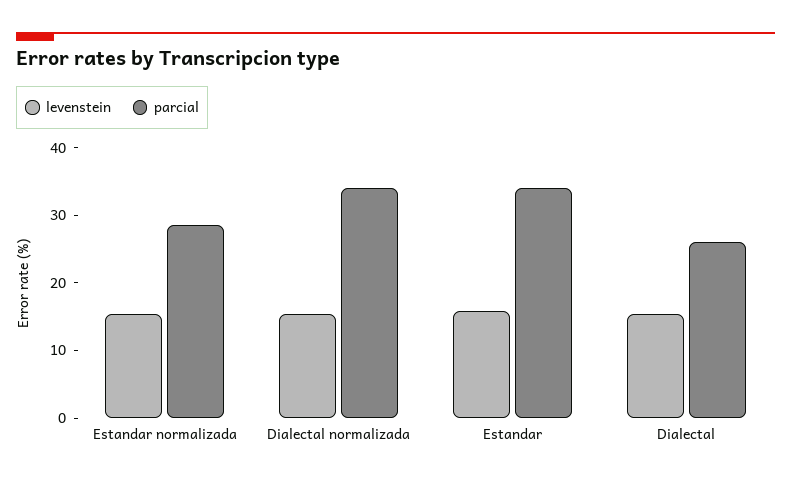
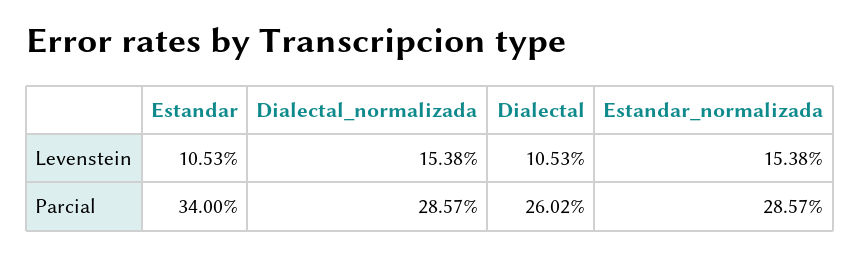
parcial, Dialectal normalizada: 34 -> 28.57
levenstein, Estandar: 16 -> 10.53
levenstein, Dialectal: 16 -> 10.53

